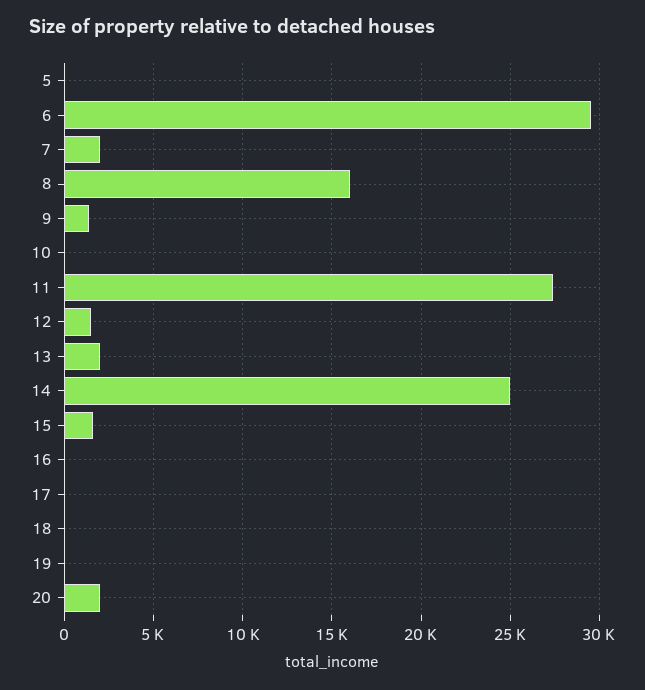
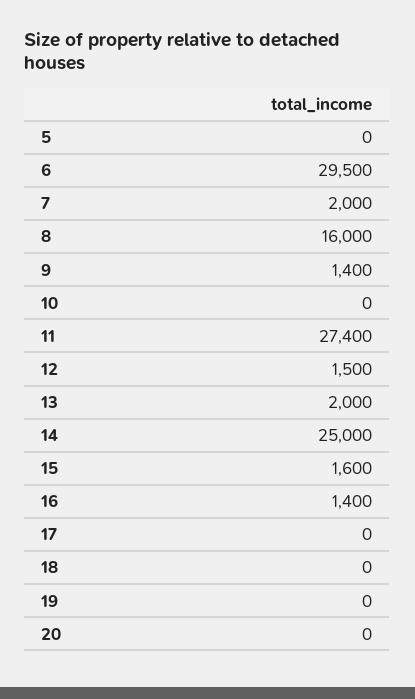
16: 0 -> 1400
20: 2000 -> 0

